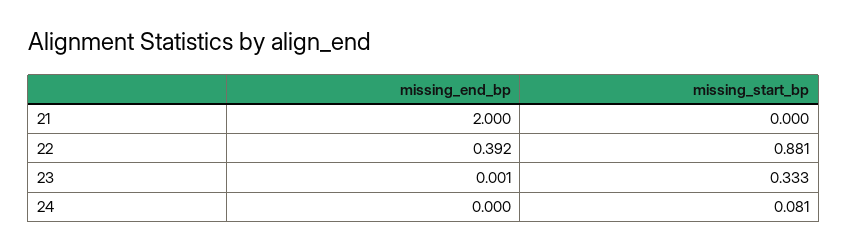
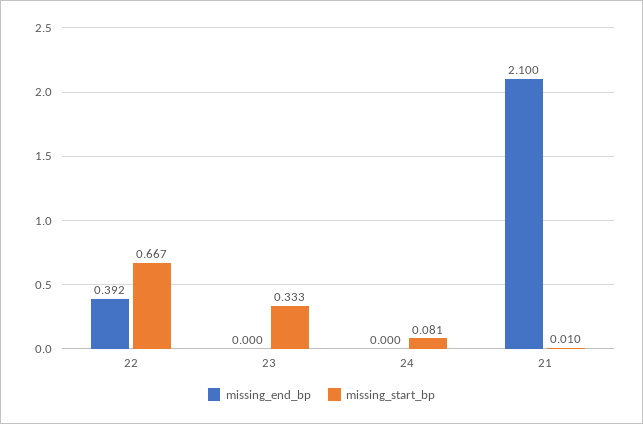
missing_end_bp, 21: 2 -> 2.1
missing_start_bp, 21: 0 -> 0.01
missing_start_bp, 22: 0.881 -> 0.667
missing_end_bp, 23: 0.001 -> 0

